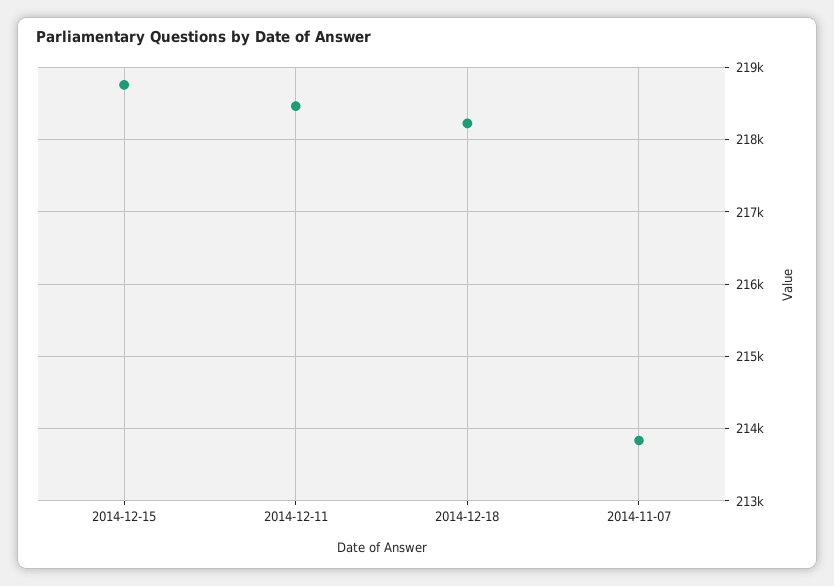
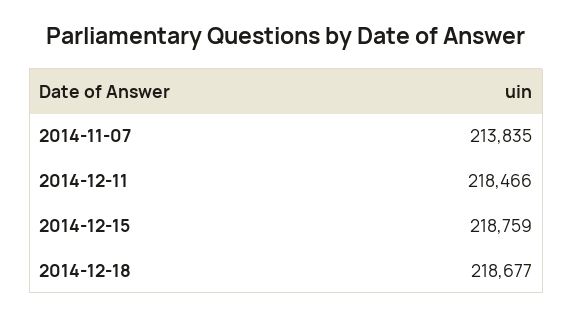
2014-12-18: 218200 -> 218677

